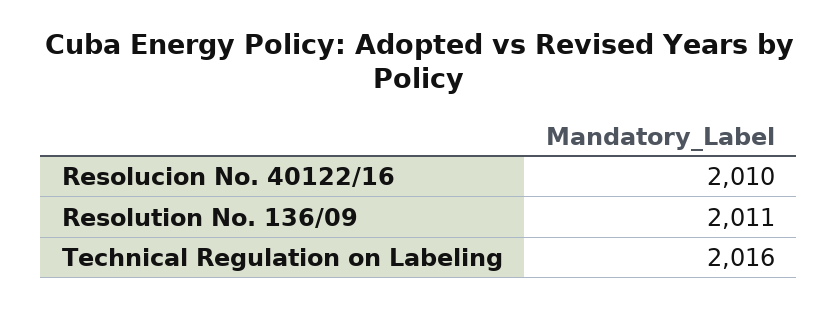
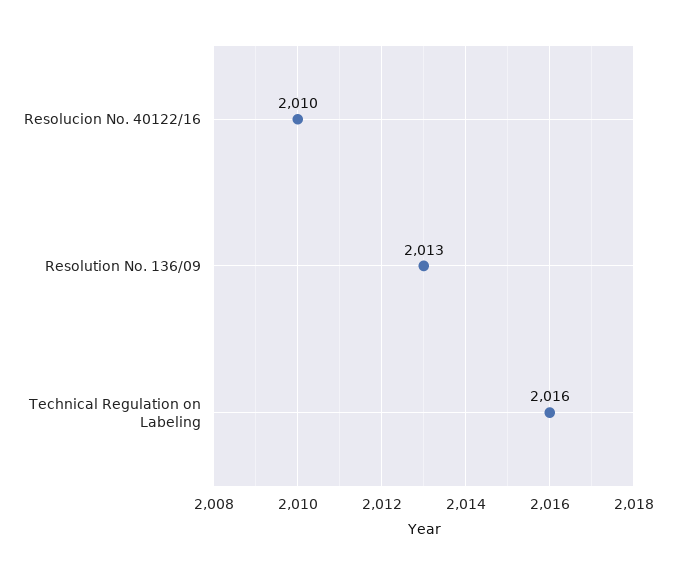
Resolution No. 136/09: 2011 -> 2013

